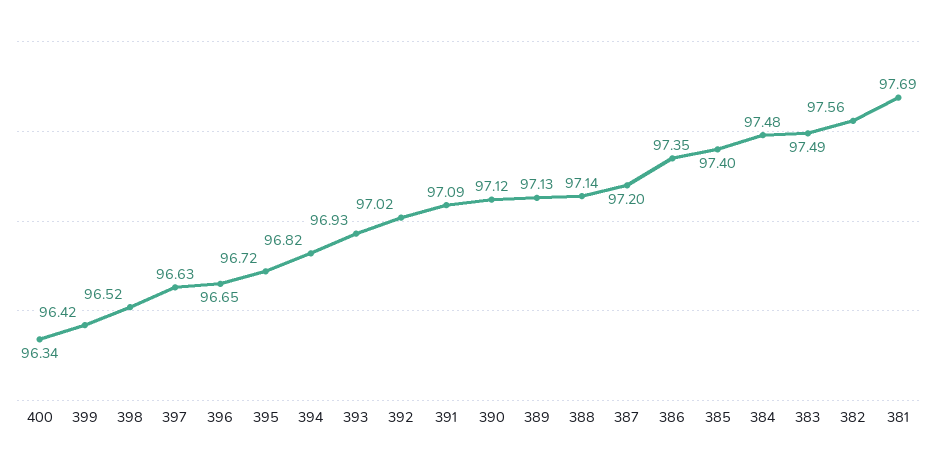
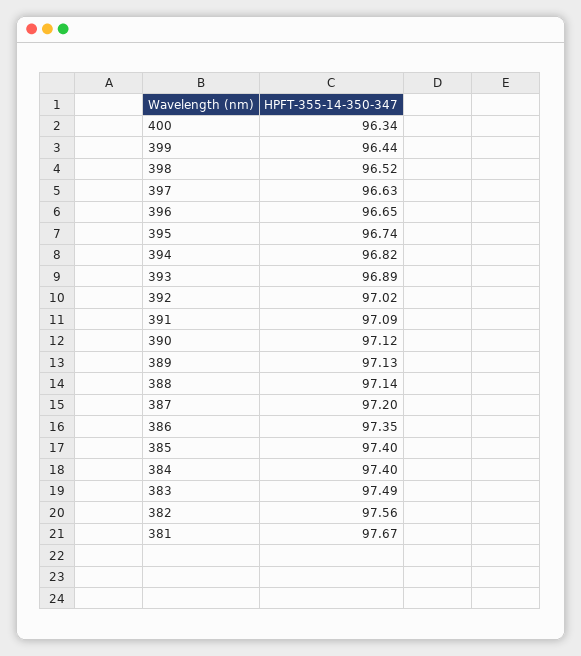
399: 96.42 -> 96.44
395: 96.72 -> 96.74
393: 96.93 -> 96.89
384: 97.48 -> 97.4
381: 97.69 -> 97.67

